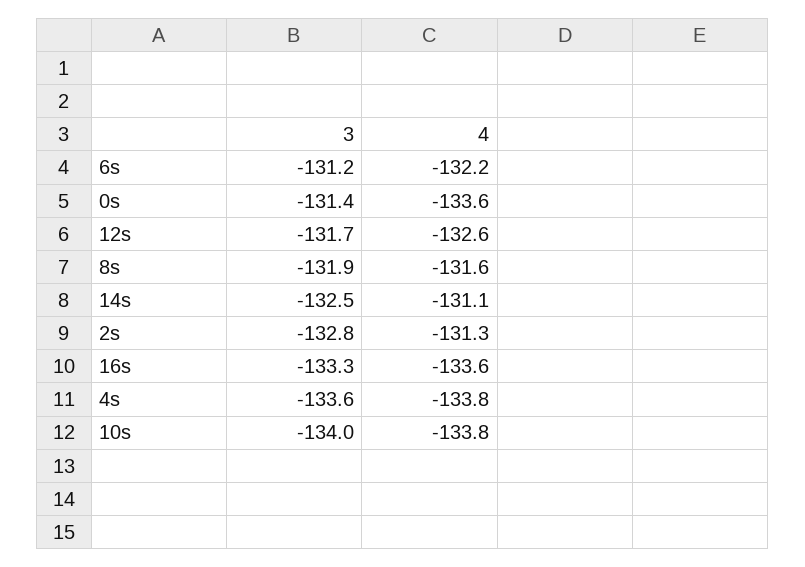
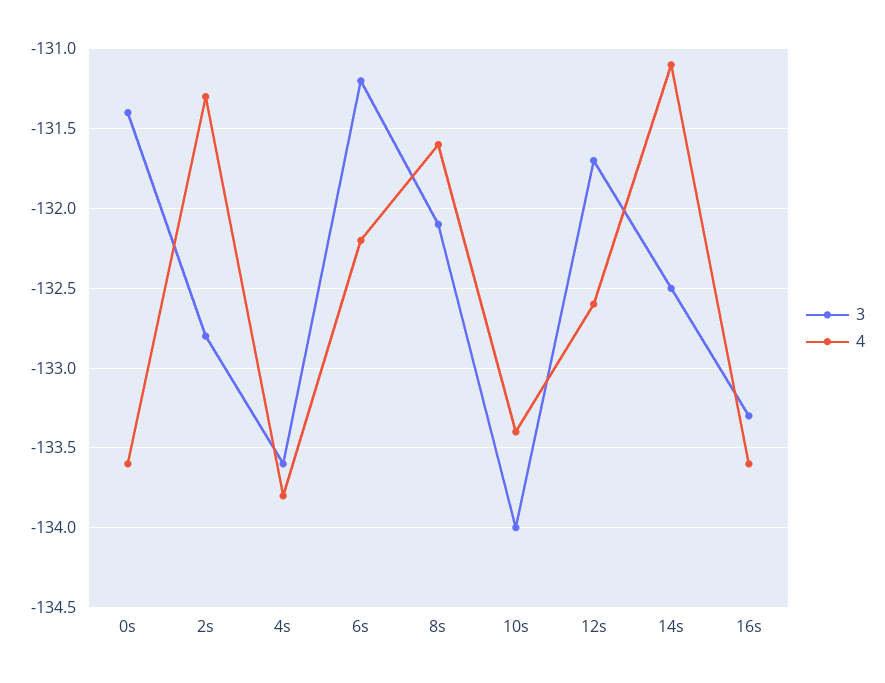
3, 8s: -131.9 -> -132.1
4, 10s: -133.8 -> -133.4

